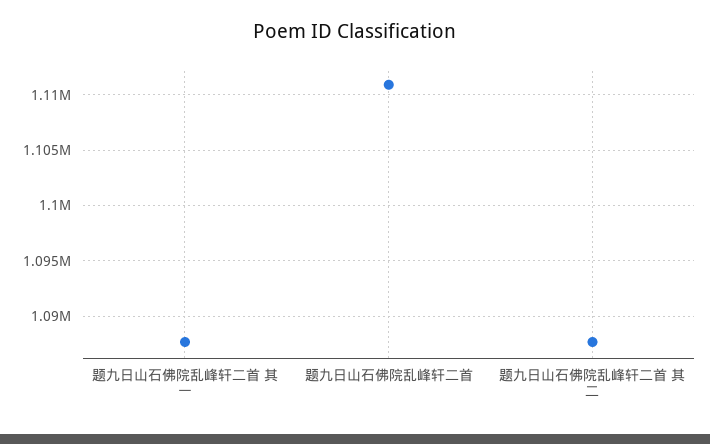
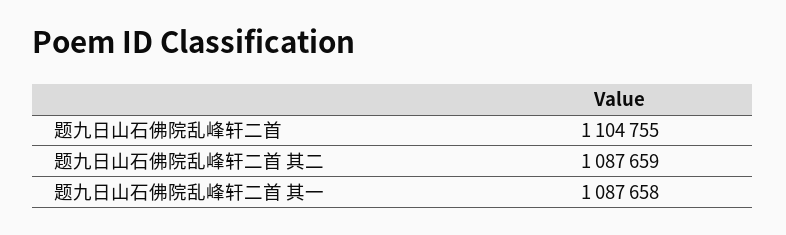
题九日山石佛院乱峰轩二首: 1111000 -> 1104755

